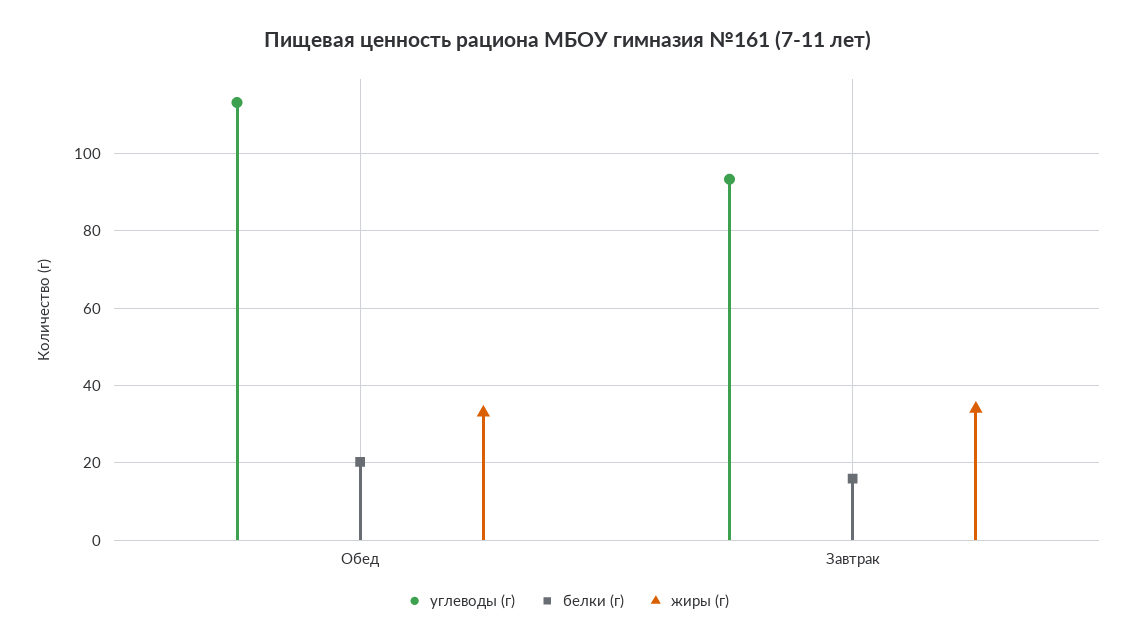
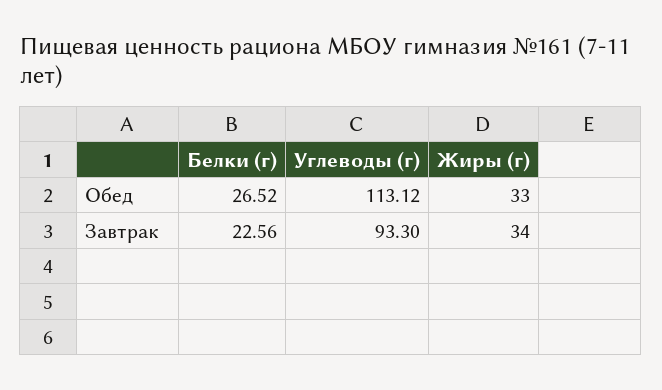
белки (г), Обед: 20 -> 26.52
белки (г), Завтрак: 16 -> 22.56

